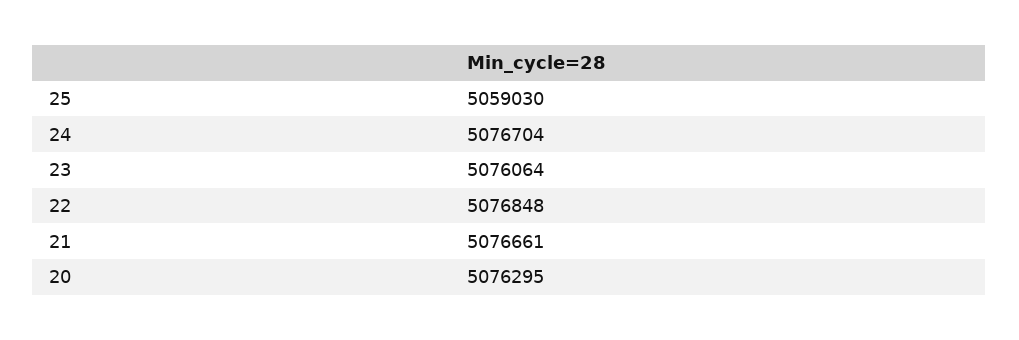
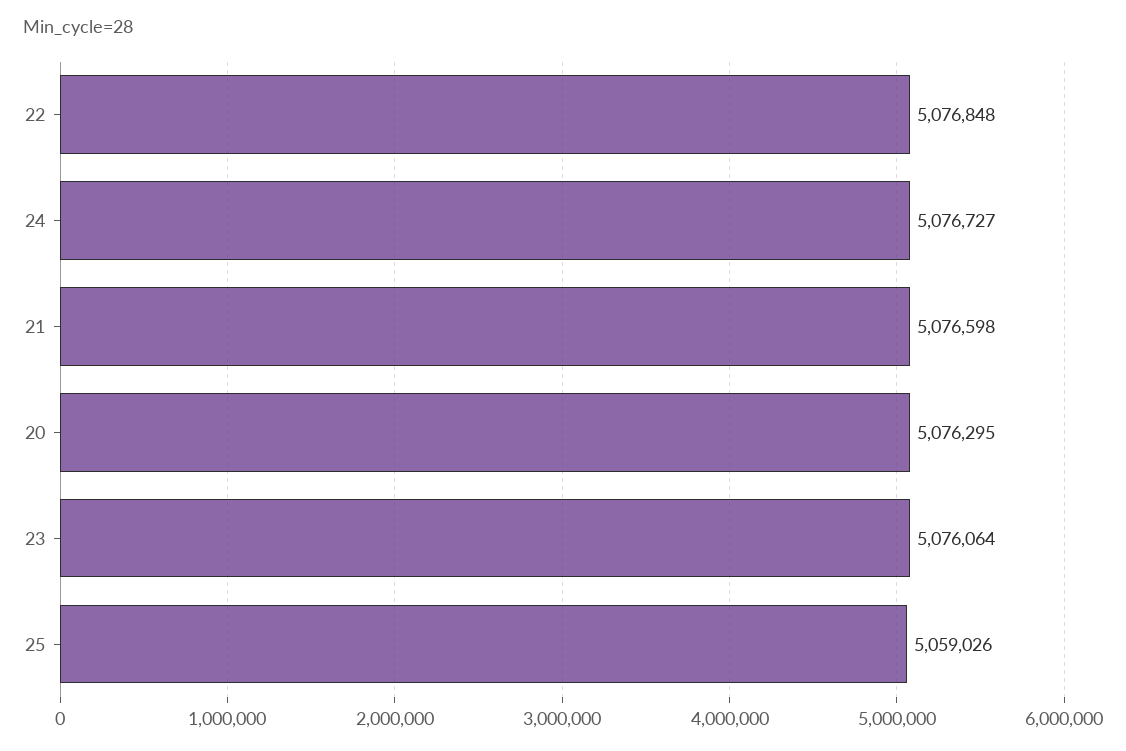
25: 5059030 -> 5059026
24: 5076704 -> 5076727
21: 5076661 -> 5076598

